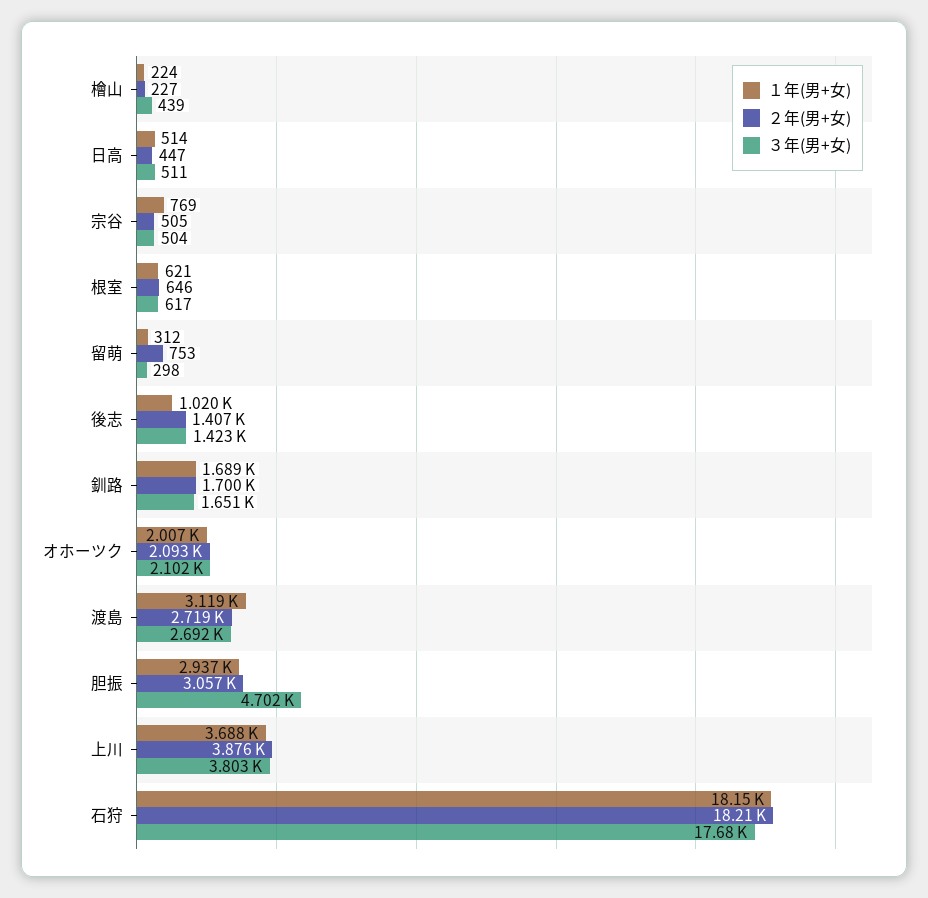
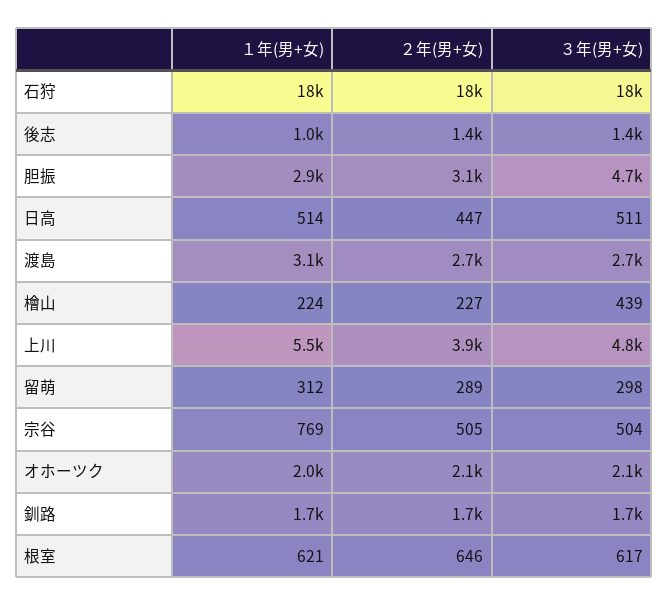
２年(男+女), 留萌: 753 -> 289
１年(男+女), 上川: 3688 -> 5500
３年(男+女), 上川: 3803 -> 4800

